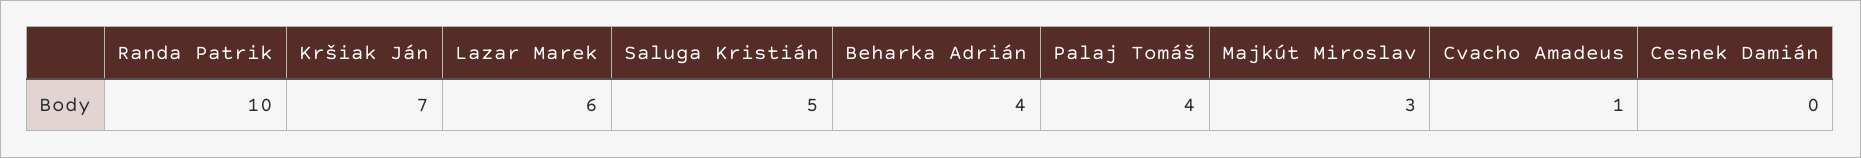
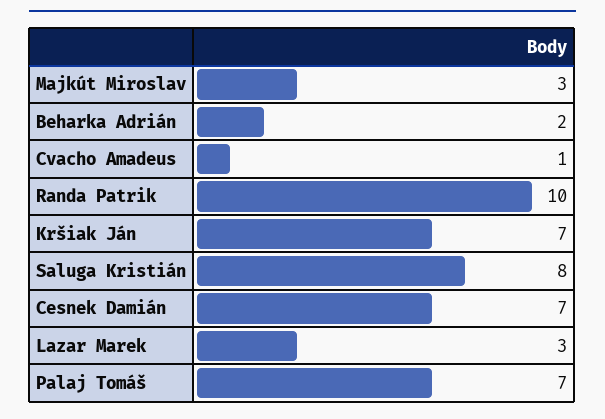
Lazar Marek: 6 -> 3
Saluga Kristián: 5 -> 8
Beharka Adrián: 4 -> 2
Palaj Tomáš: 4 -> 7
Cesnek Damián: 0 -> 7

